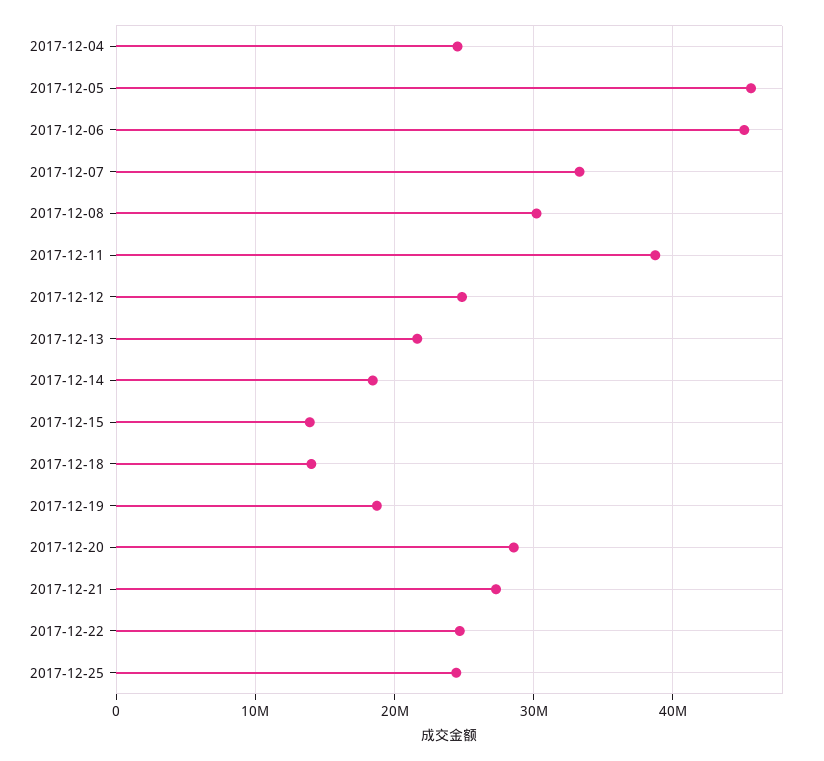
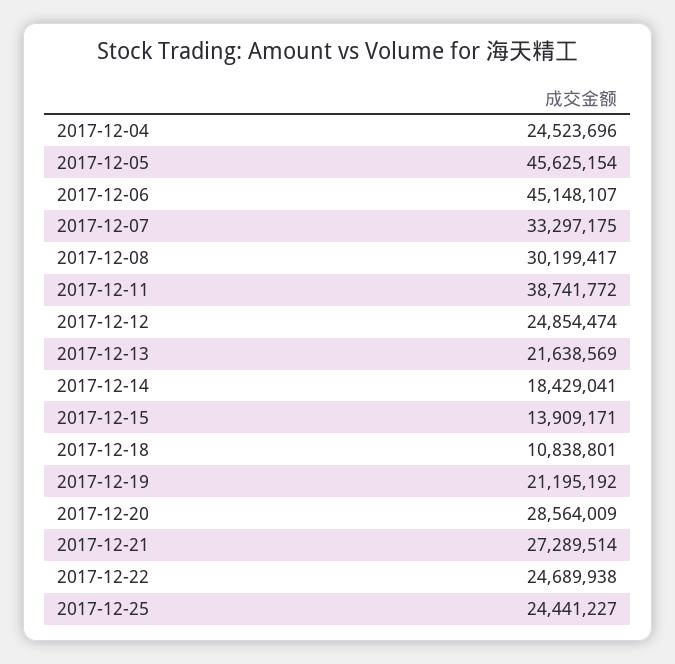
2017-12-18: 14000000 -> 10838801
2017-12-19: 19000000 -> 21195192

